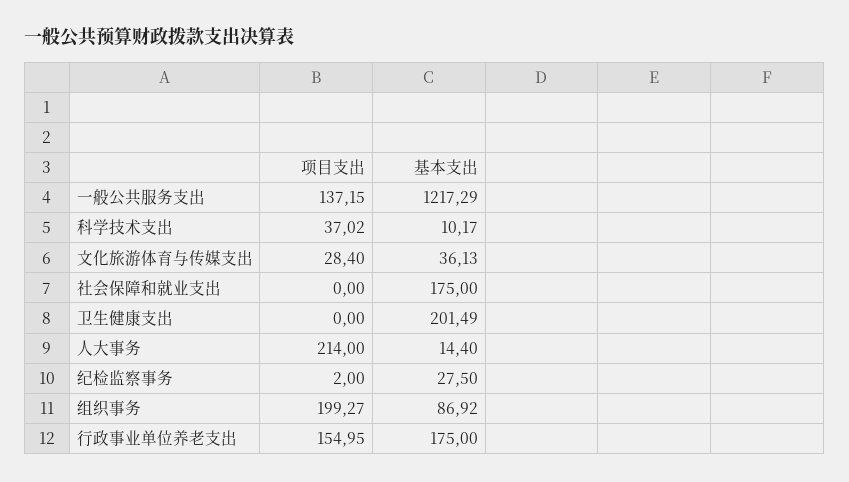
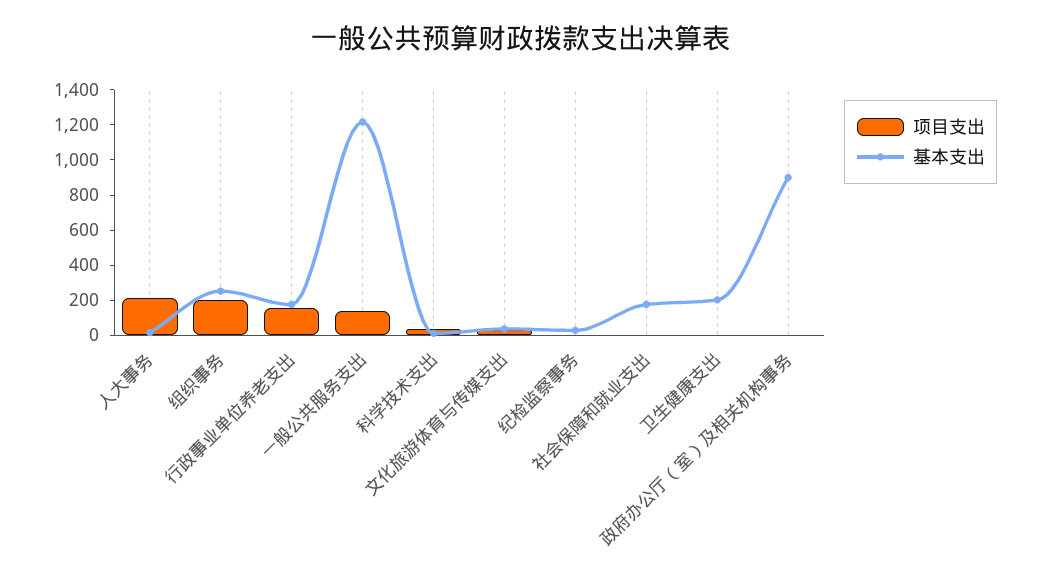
基本支出, 组织事务: 86.92 -> 250
项目支出, 政府办公厅（室）及相关机构事务: none -> 0
基本支出, 政府办公厅（室）及相关机构事务: none -> 900

